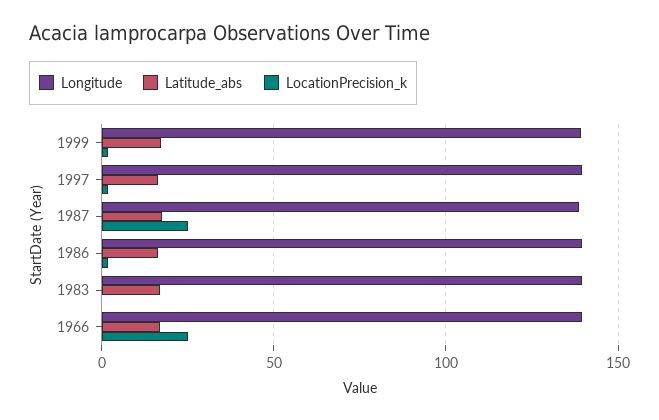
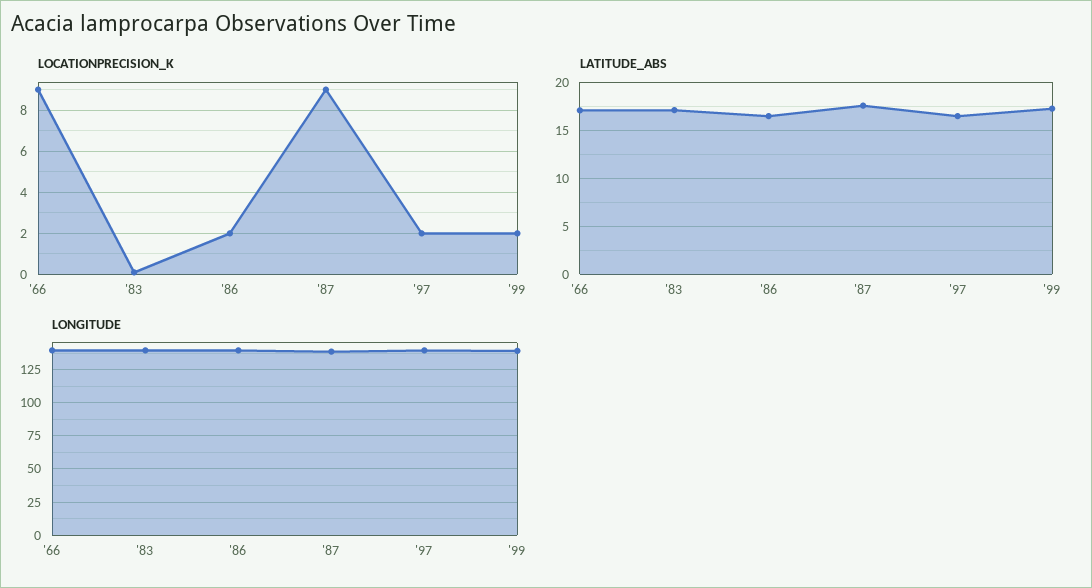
LocationPrecision_k, 1987: 25 -> 9
LocationPrecision_k, 1966: 25 -> 9

